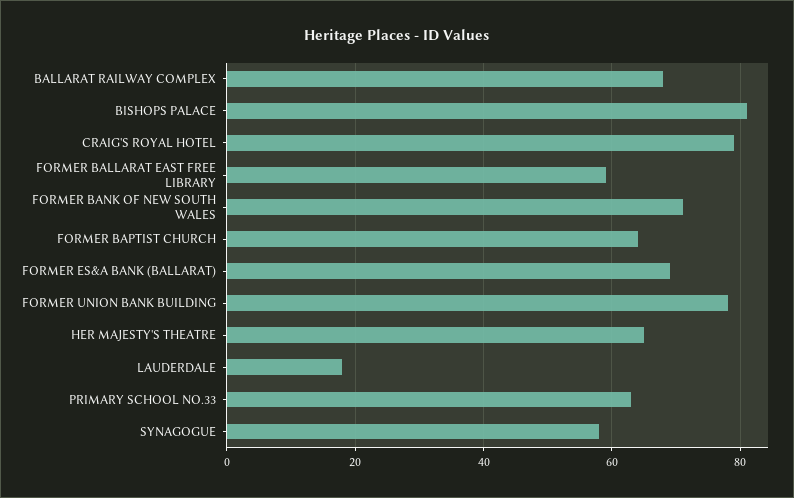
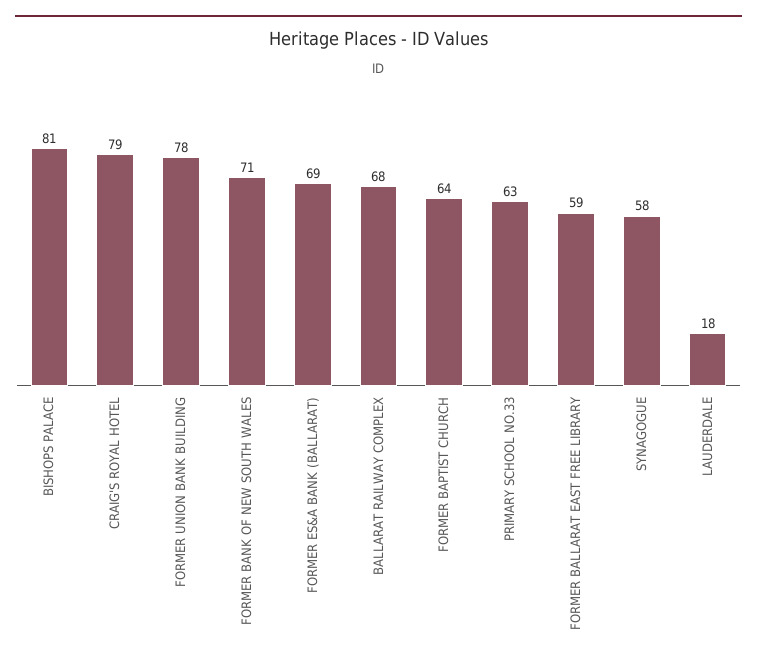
HER MAJESTY'S THEATRE: 65 -> none

